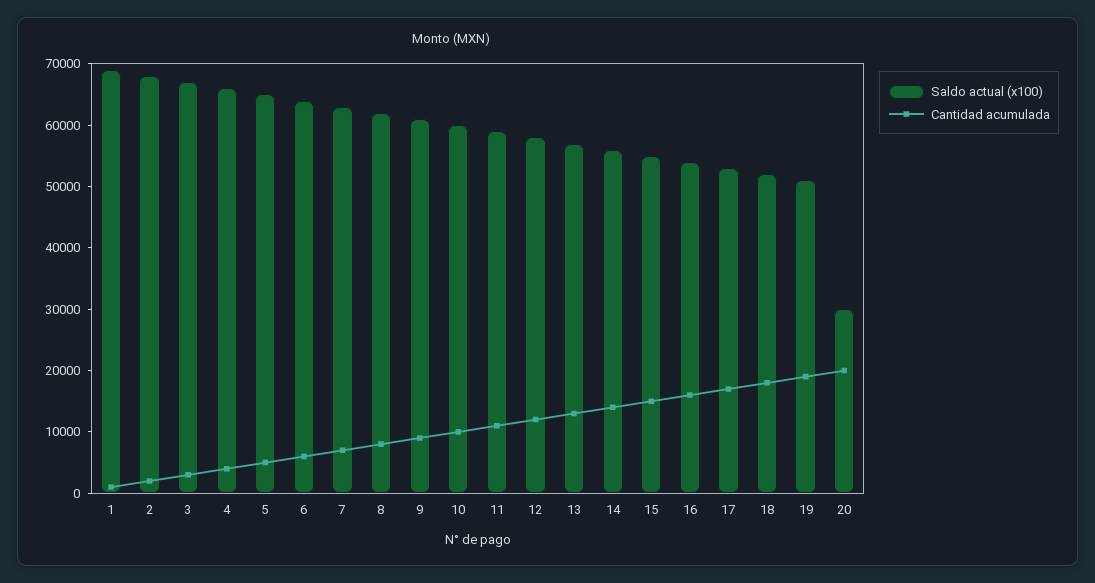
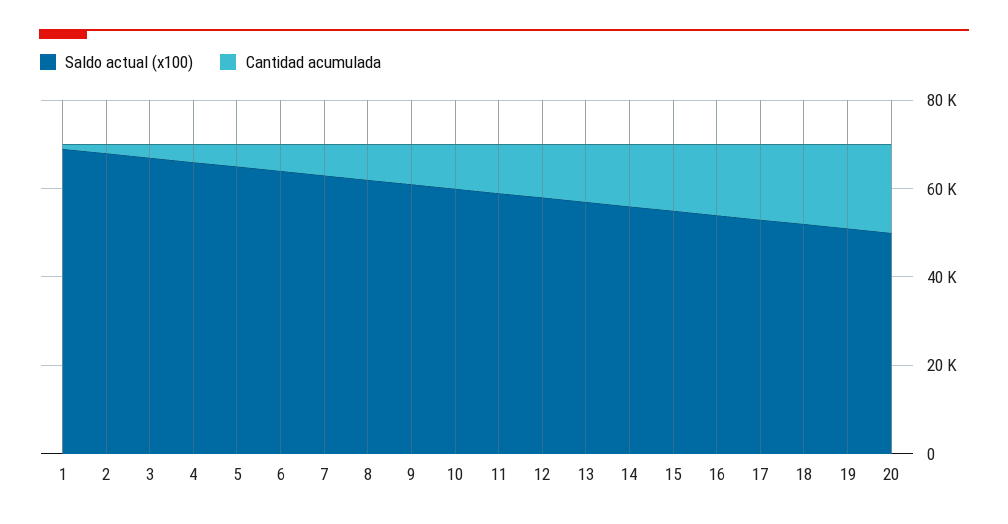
Saldo actual (x100), 20: 30000 -> 50000

